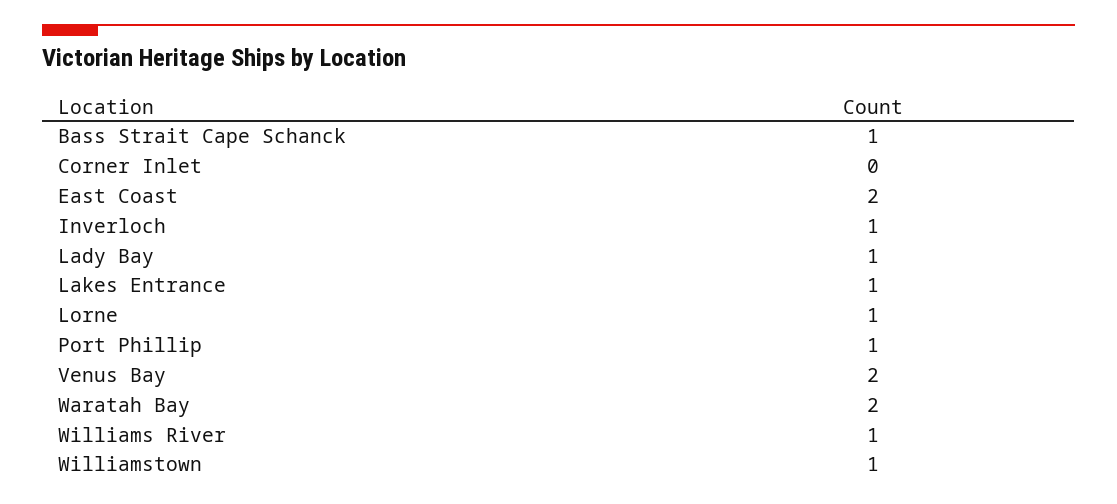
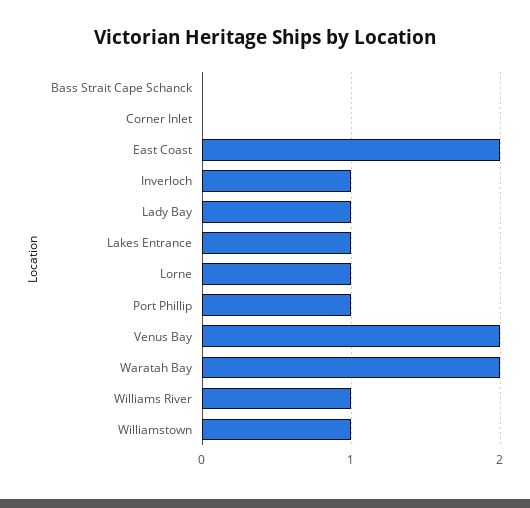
Bass Strait Cape Schanck: 1 -> 0

